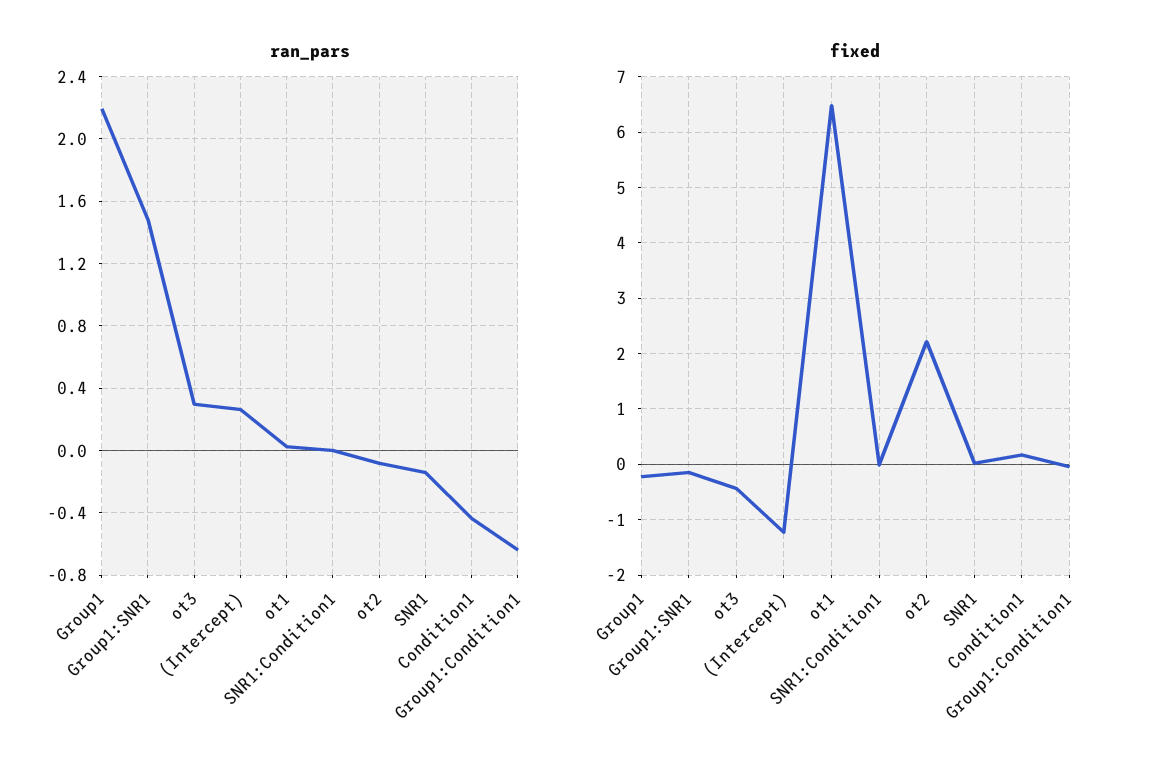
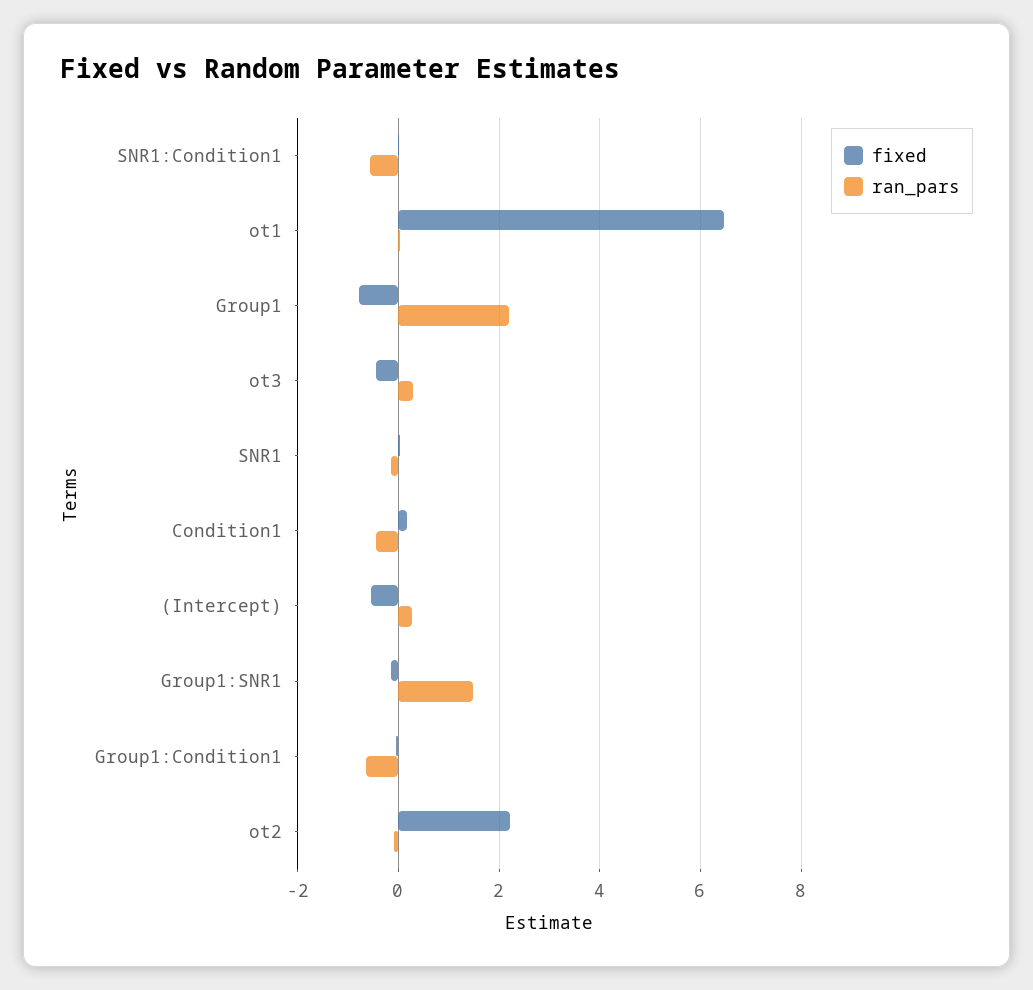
ran_pars, SNR1:Condition1: 0 -> -0.6
fixed, Group1: -0.2 -> -0.8
fixed, (Intercept): -1.2 -> -0.6

